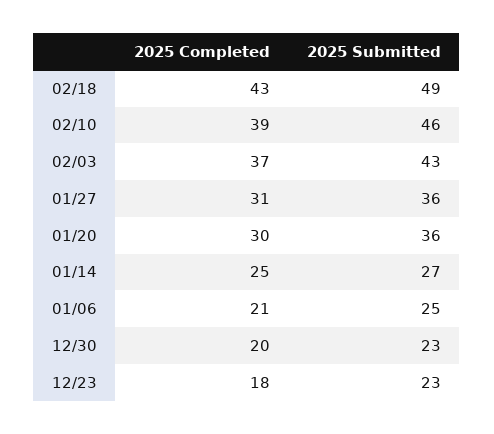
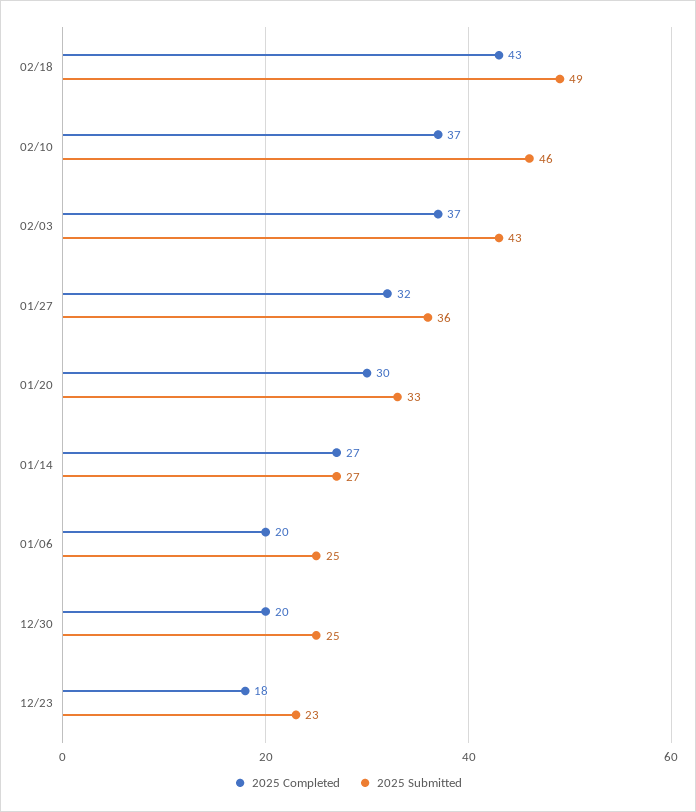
2025 Completed, 02/10: 39 -> 37
2025 Completed, 01/27: 31 -> 32
2025 Submitted, 01/20: 36 -> 33
2025 Completed, 01/14: 25 -> 27
2025 Completed, 01/06: 21 -> 20
2025 Submitted, 12/30: 23 -> 25

